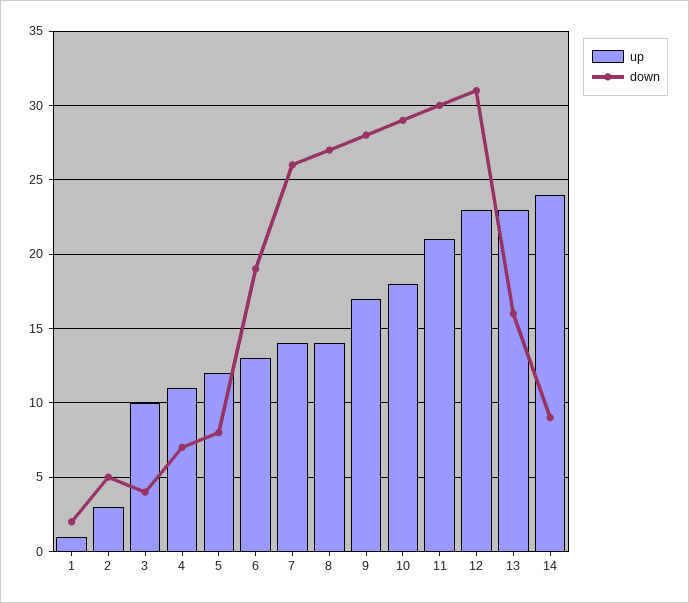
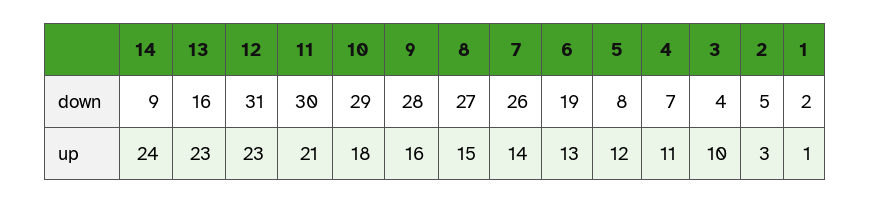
up, 8: 14 -> 15
up, 9: 17 -> 16

